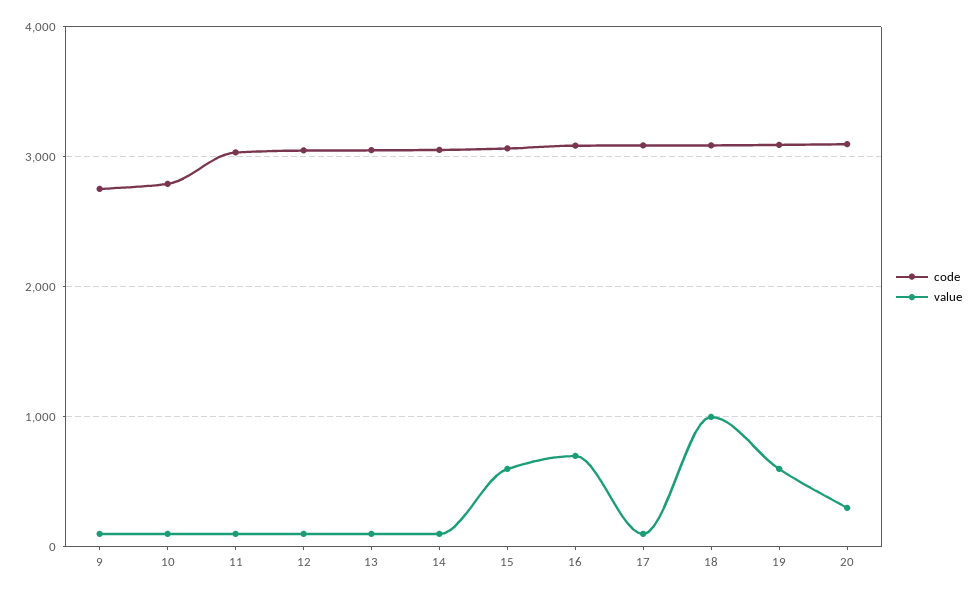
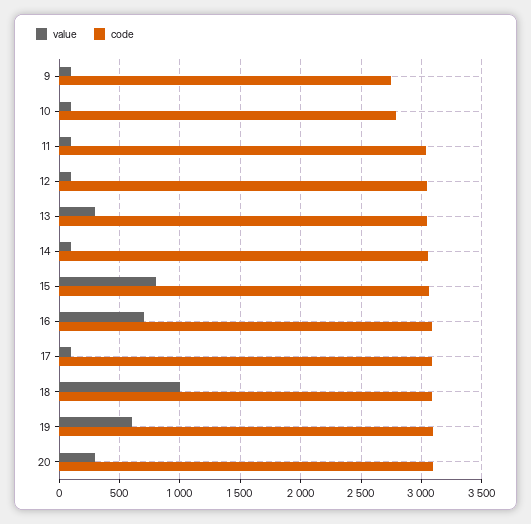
value, 13: 100 -> 300
value, 15: 600 -> 800

